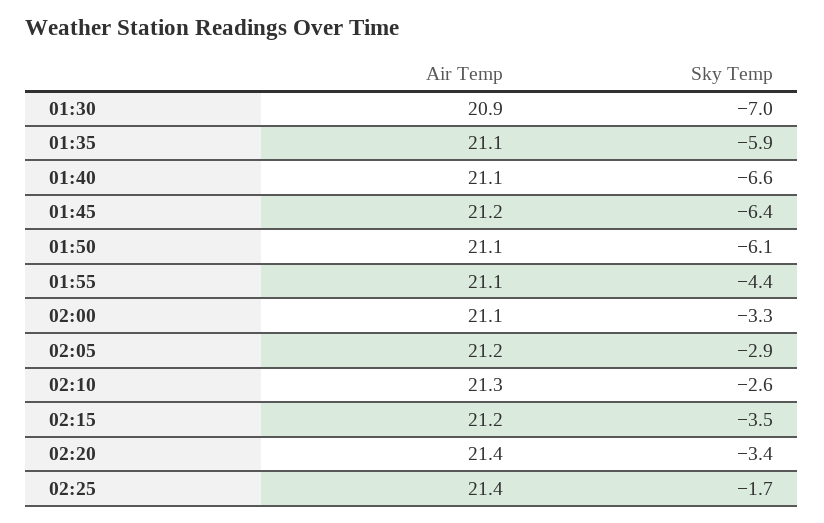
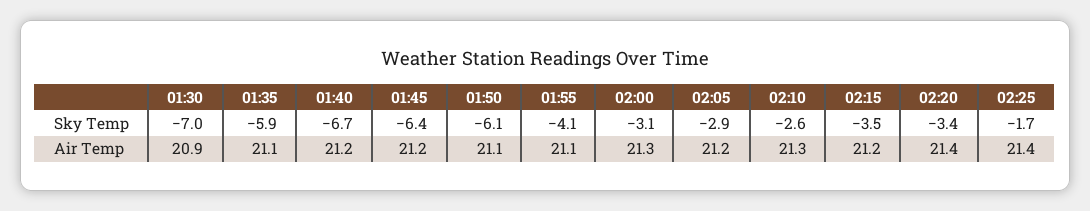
Air Temp, 01:40: 21.1 -> 21.2
Sky Temp, 01:40: -6.6 -> -6.7
Sky Temp, 01:55: -4.4 -> -4.1
Air Temp, 02:00: 21.1 -> 21.3
Sky Temp, 02:00: -3.3 -> -3.1

